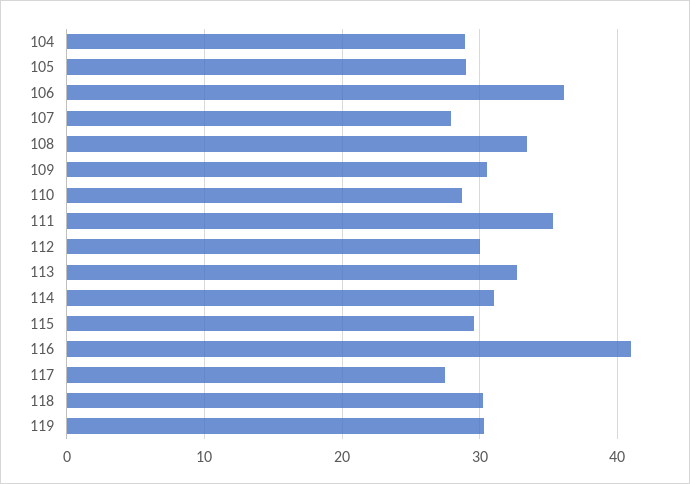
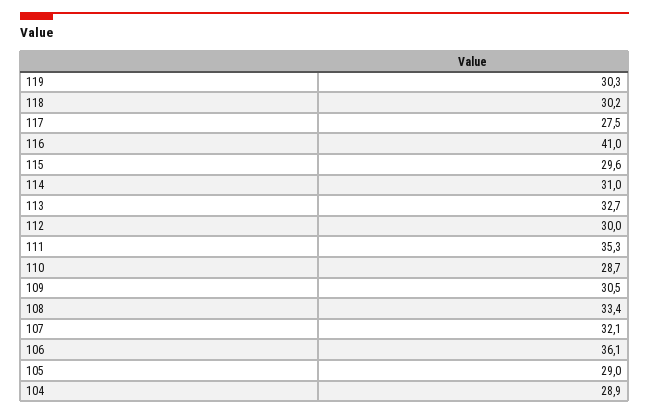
107: 28 -> 32.1

